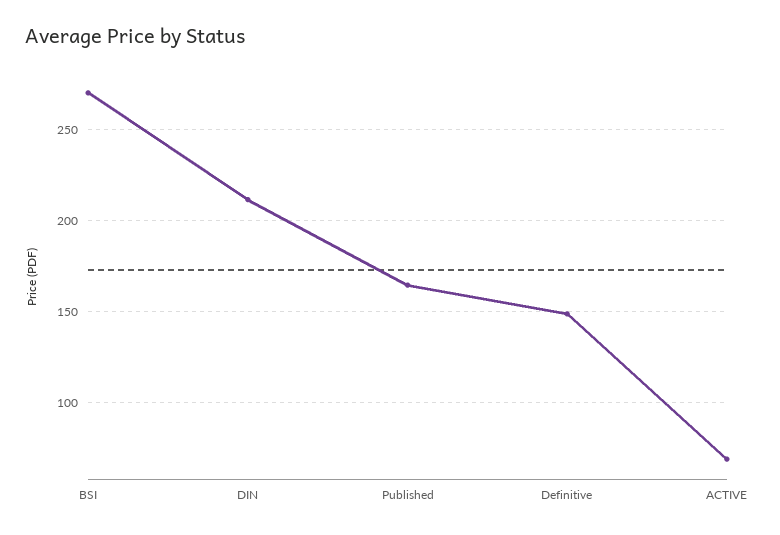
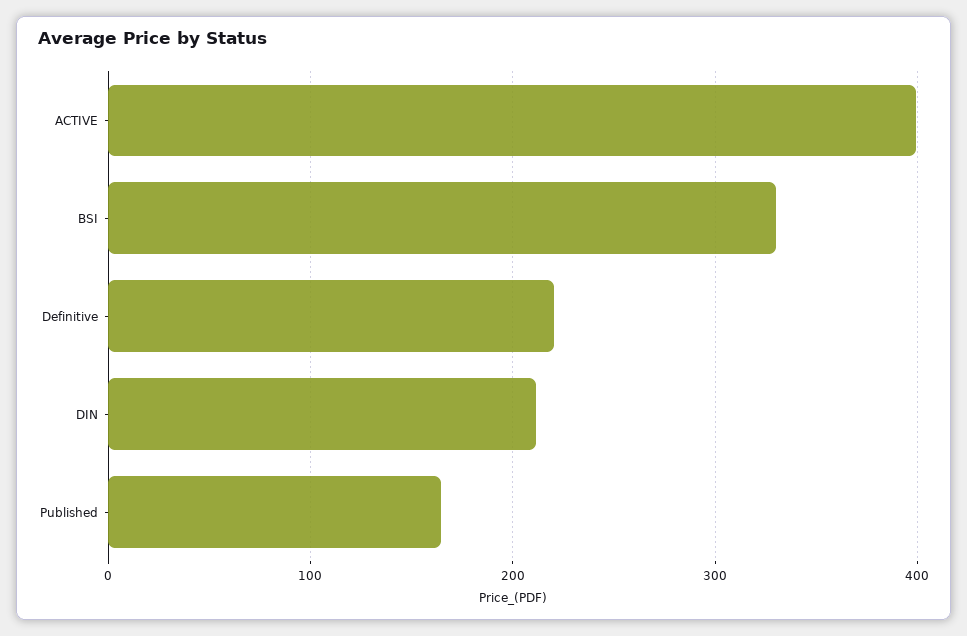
BSI: 270 -> 330
Definitive: 150 -> 220
ACTIVE: 70 -> 400

